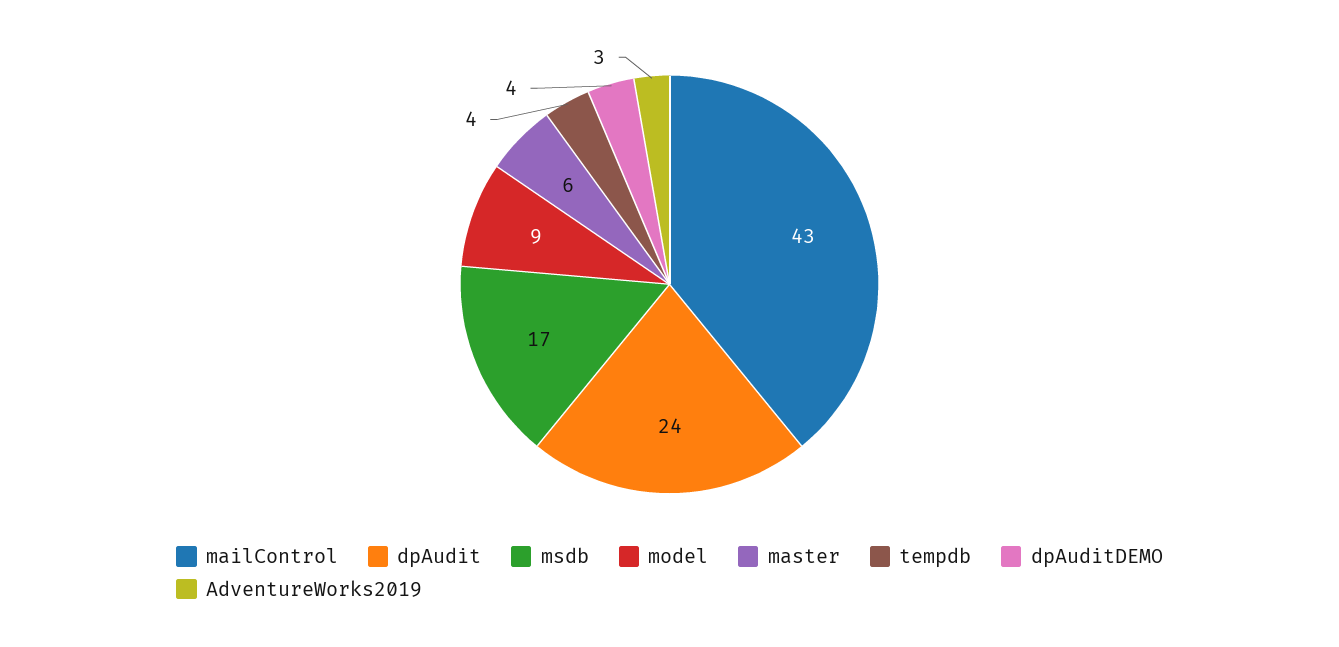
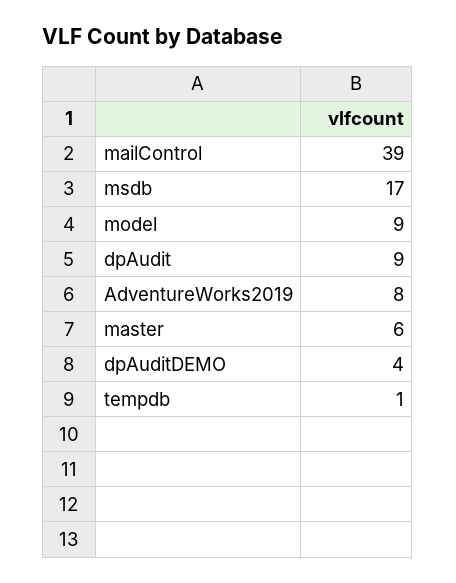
mailControl: 43 -> 39
dpAudit: 24 -> 9
tempdb: 4 -> 1
AdventureWorks2019: 3 -> 8

